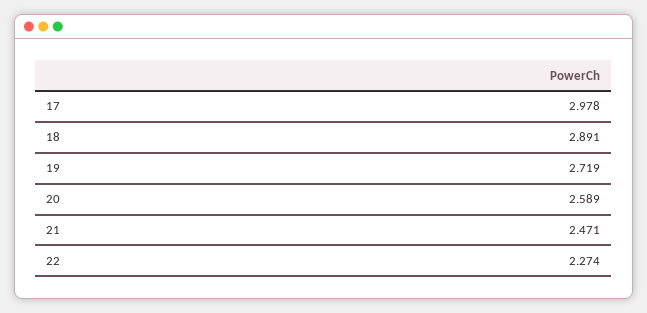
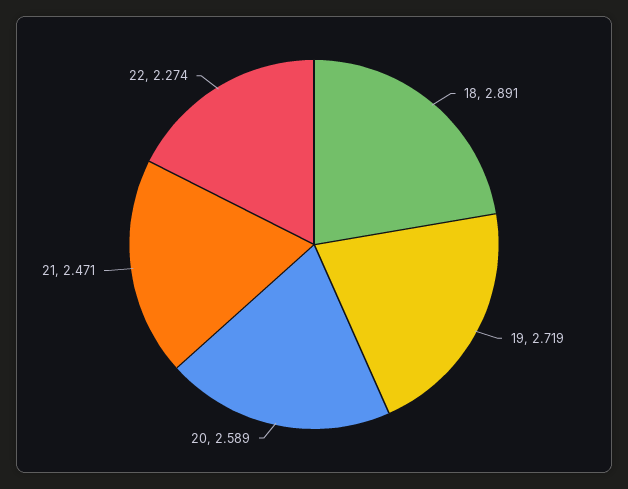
17: 2.978 -> none

